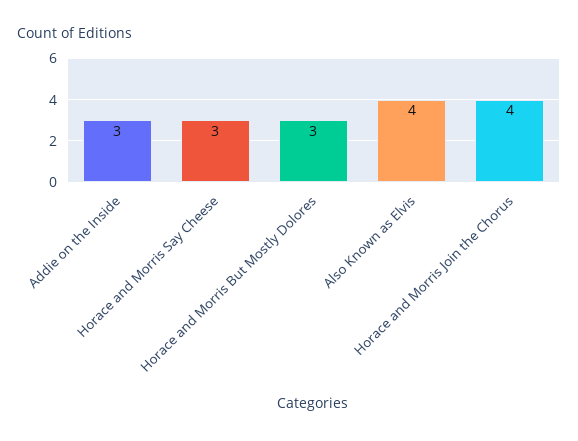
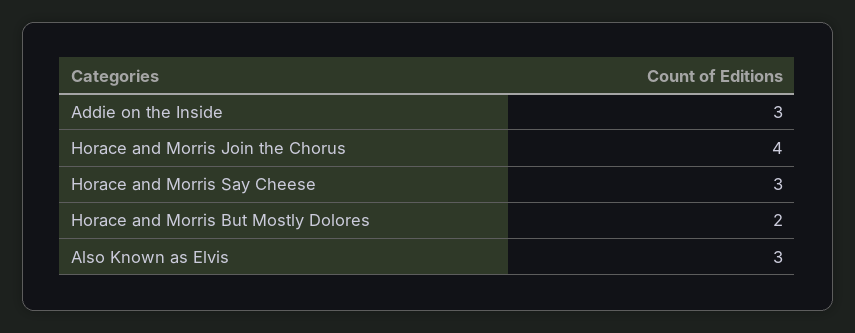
Horace and Morris But Mostly Dolores: 3 -> 2
Also Known as Elvis: 4 -> 3

